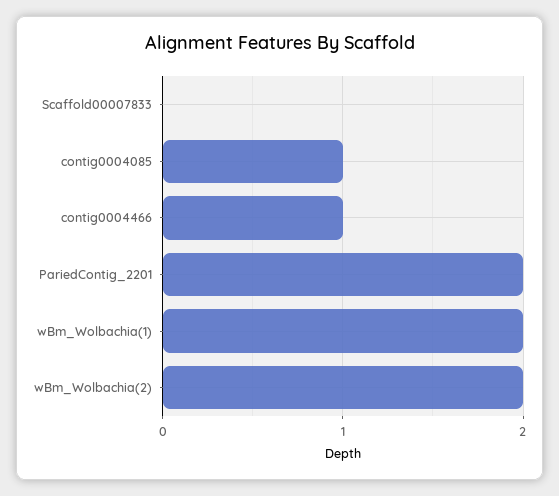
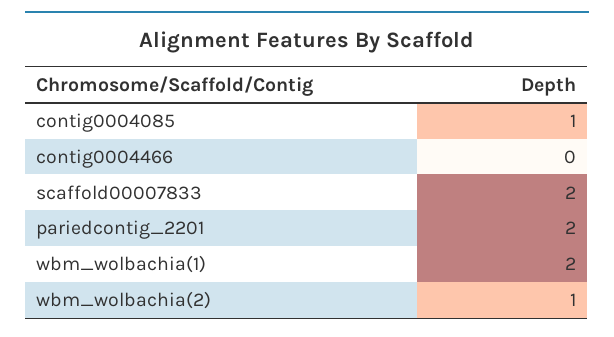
Scaffold00007833: 0 -> 2
contig0004466: 1 -> 0
wBm_Wolbachia(2): 2 -> 1

